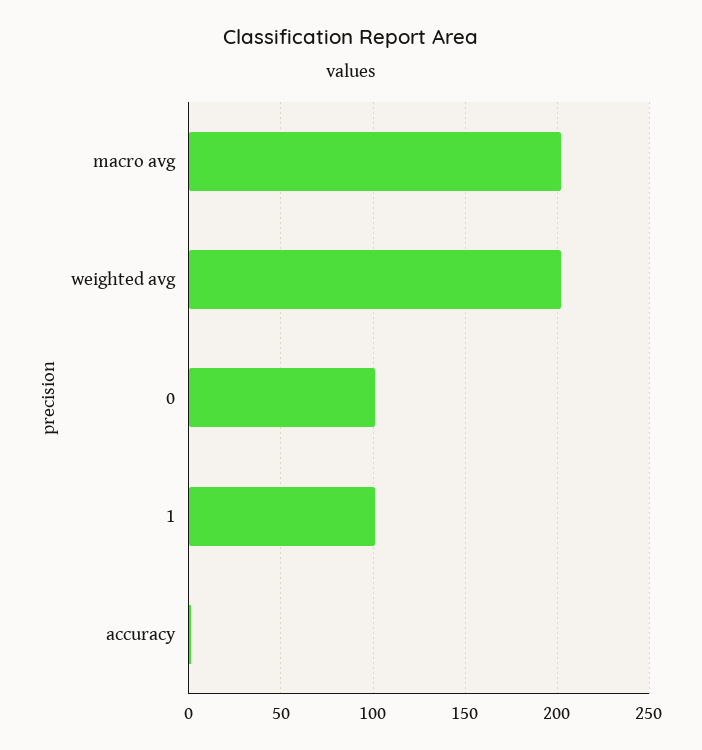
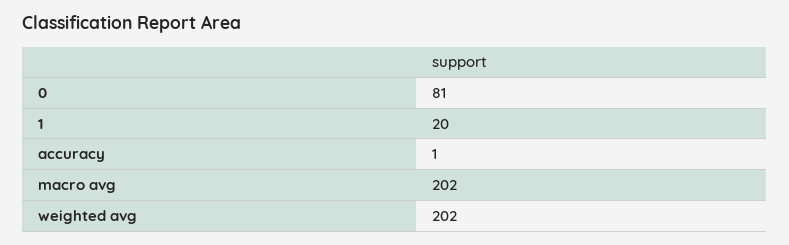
0: 100 -> 81
1: 100 -> 20

